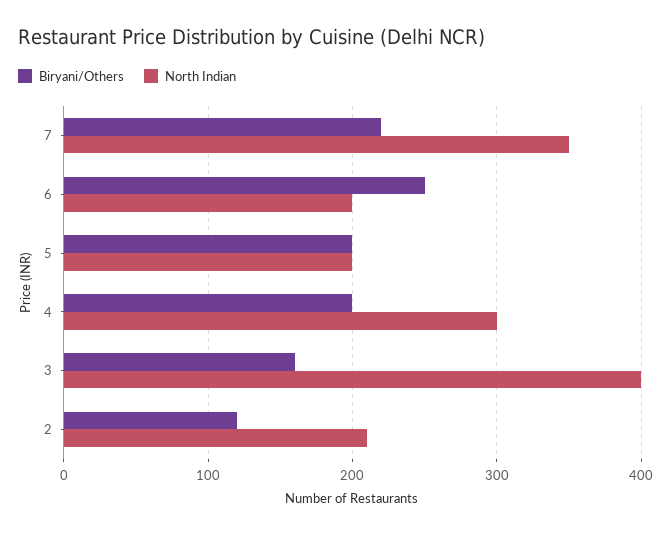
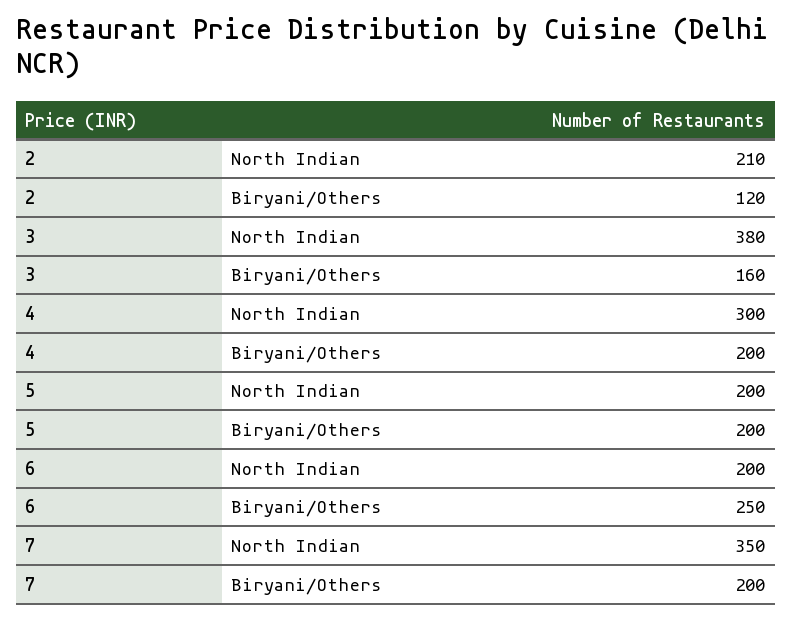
Biryani/Others, 7: 220 -> 200
North Indian, 3: 400 -> 380

